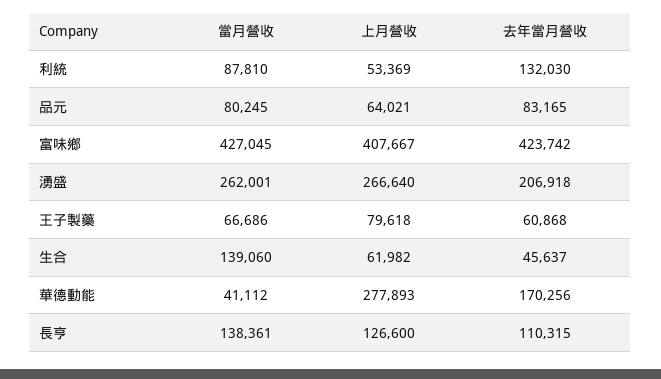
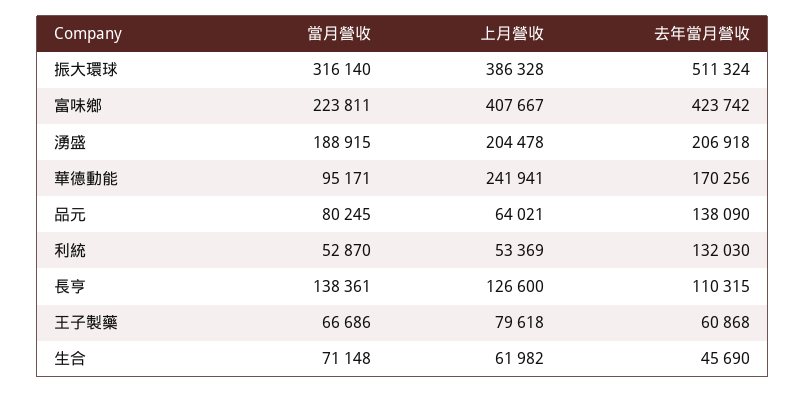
當月營收, 利統: 87810 -> 52870
去年當月營收, 品元: 83165 -> 138090
當月營收, 富味鄉: 427045 -> 223811
當月營收, 湧盛: 262001 -> 188915
上月營收, 湧盛: 266640 -> 204478
當月營收, 生合: 139060 -> 71148
去年當月營收, 生合: 45637 -> 45690
當月營收, 華德動能: 41112 -> 95171
上月營收, 華德動能: 277893 -> 241941
當月營收, 振大環球: none -> 316140
上月營收, 振大環球: none -> 386328
去年當月營收, 振大環球: none -> 511324

